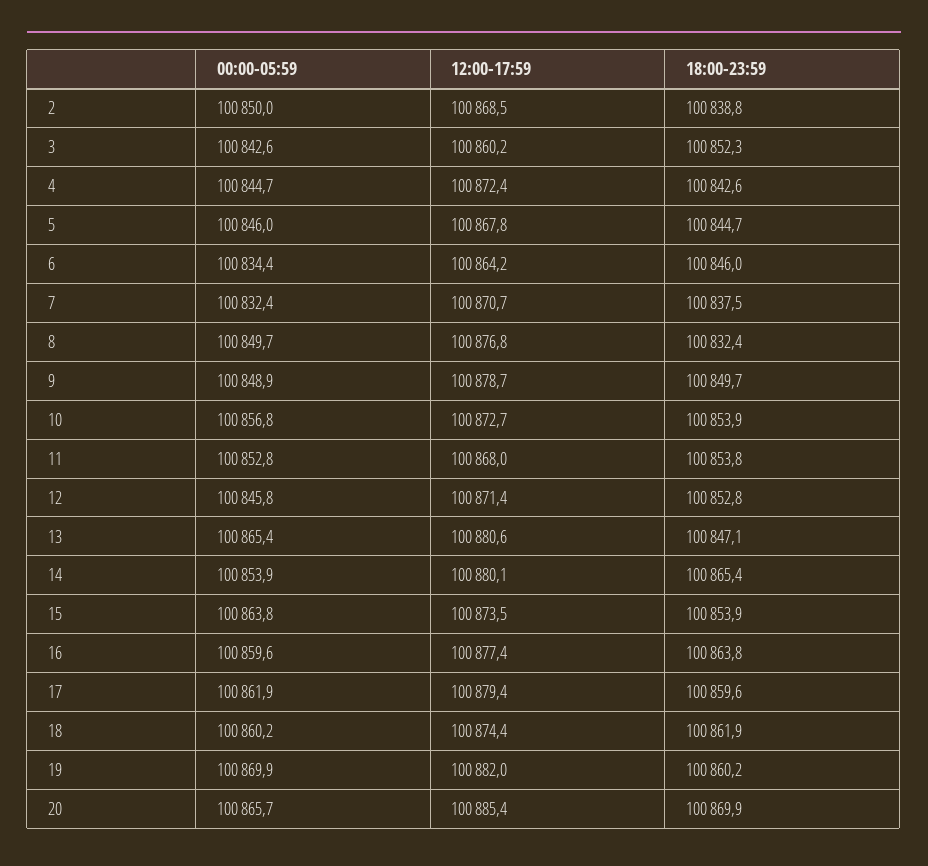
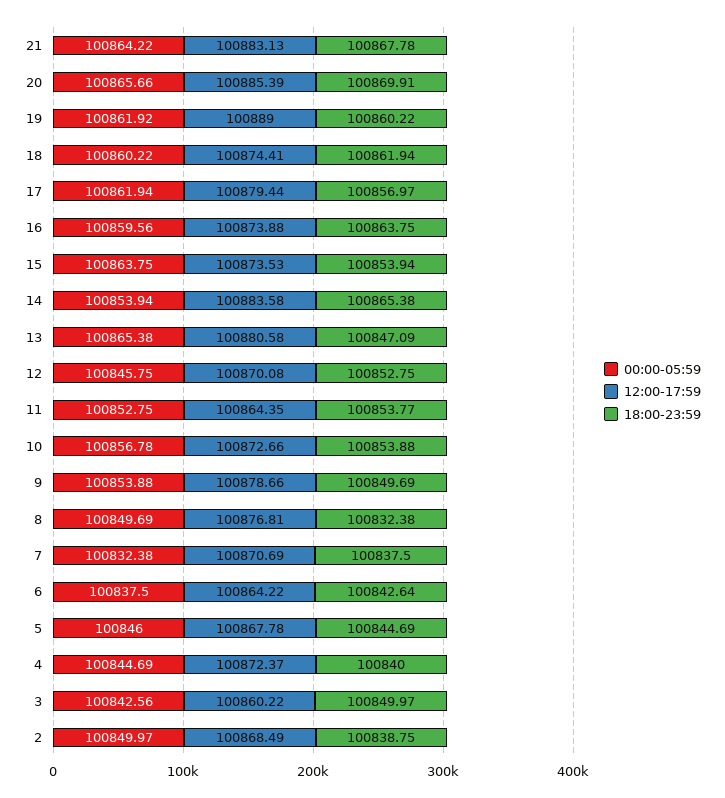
18:00-23:59, 3: 100852.3 -> 100849.97
18:00-23:59, 4: 100842.6 -> 100840
00:00-05:59, 6: 100834.4 -> 100837.5
18:00-23:59, 6: 100846 -> 100842.64
00:00-05:59, 9: 100848.9 -> 100853.88
12:00-17:59, 11: 100868 -> 100864.35
12:00-17:59, 12: 100871.4 -> 100870.08
12:00-17:59, 14: 100880.1 -> 100883.58
12:00-17:59, 16: 100877.4 -> 100873.88
18:00-23:59, 17: 100859.6 -> 100856.97
00:00-05:59, 19: 100869.9 -> 100861.92
12:00-17:59, 19: 100882 -> 100889
00:00-05:59, 21: none -> 100864.22
12:00-17:59, 21: none -> 100883.13
18:00-23:59, 21: none -> 100867.78

